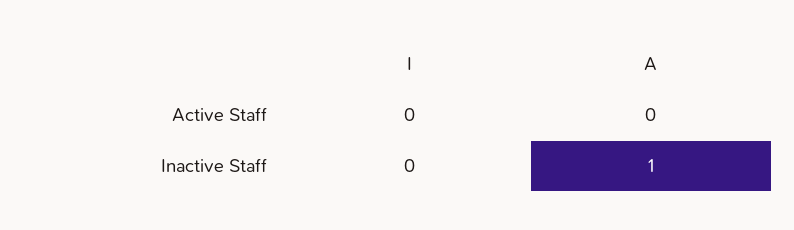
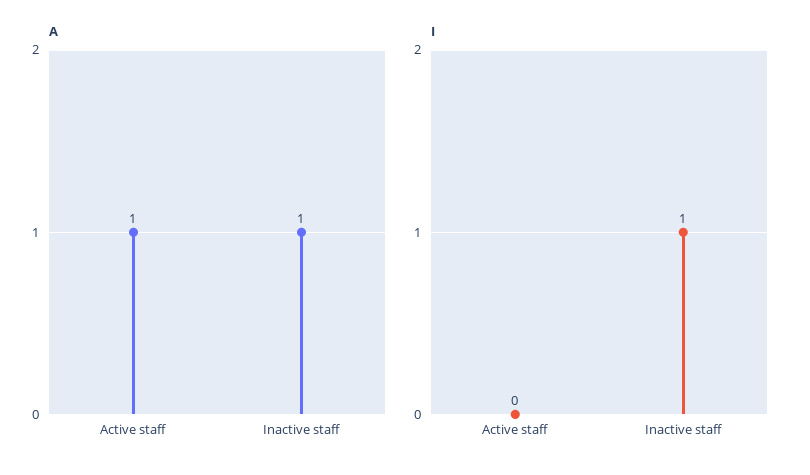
A, Active Staff: 0 -> 1
I, Inactive Staff: 0 -> 1

